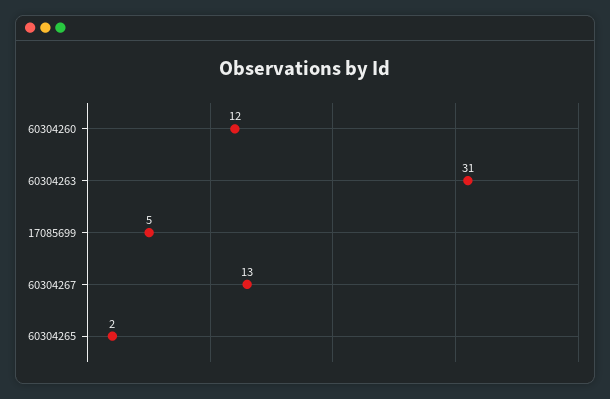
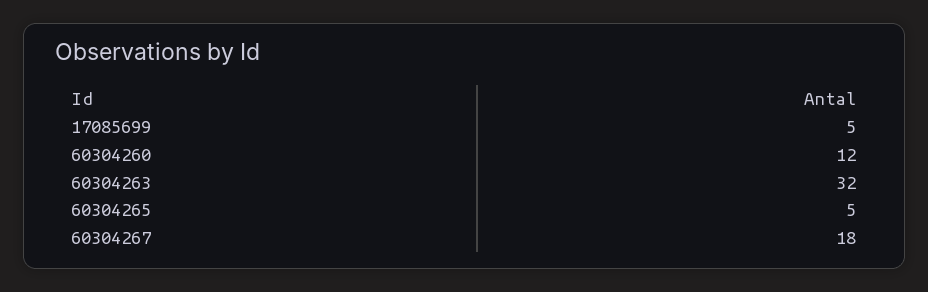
60304263: 31 -> 32
60304267: 13 -> 18
60304265: 2 -> 5

